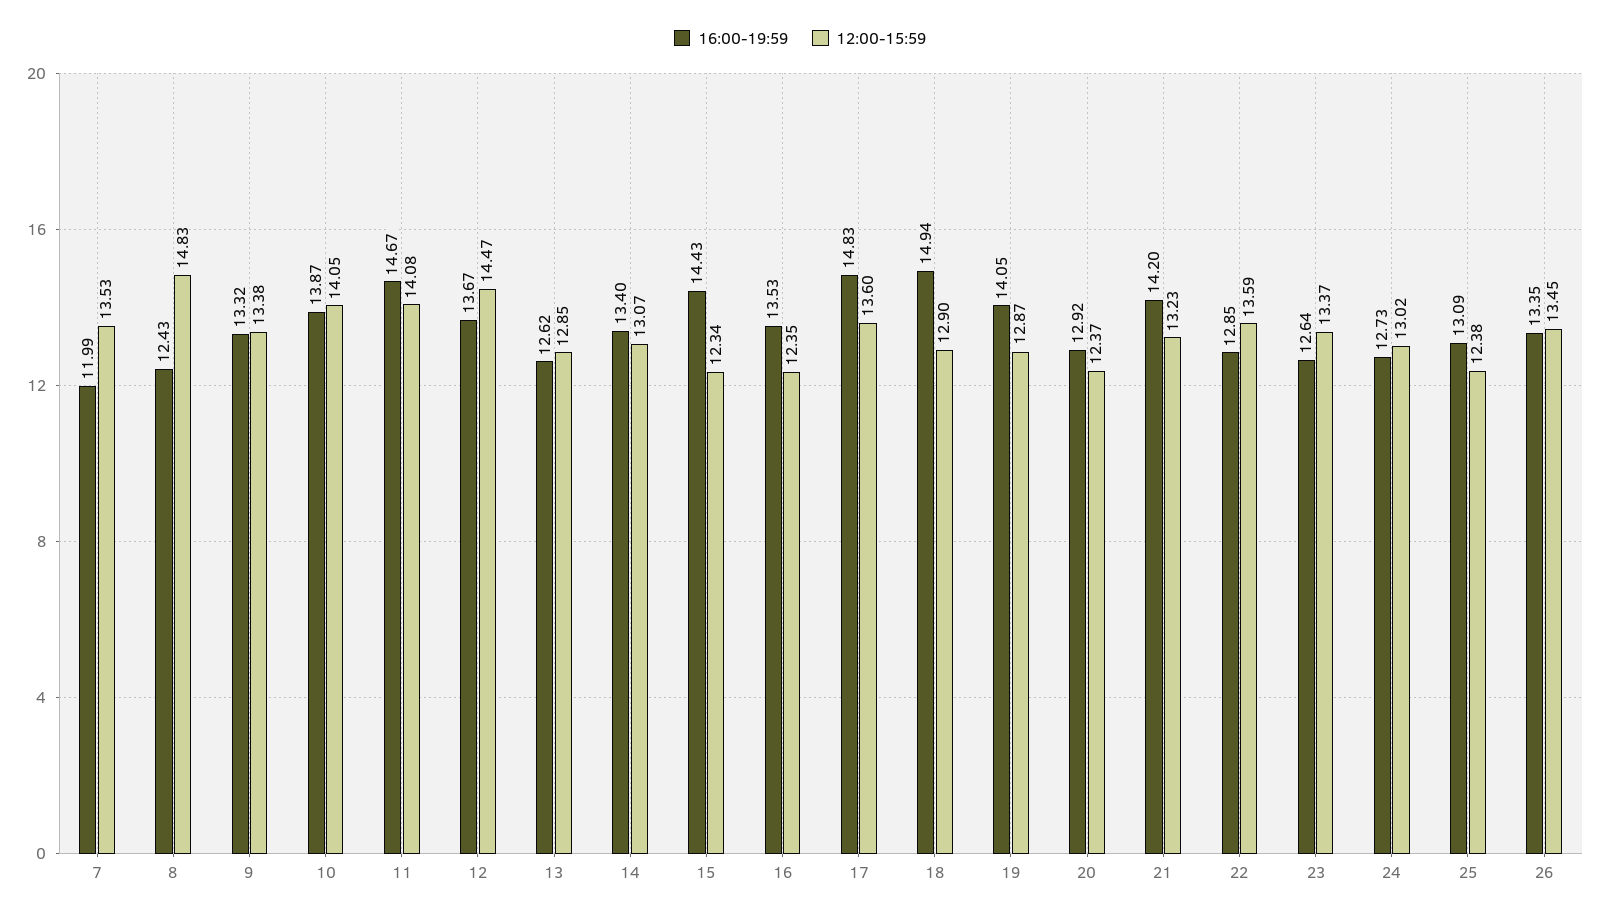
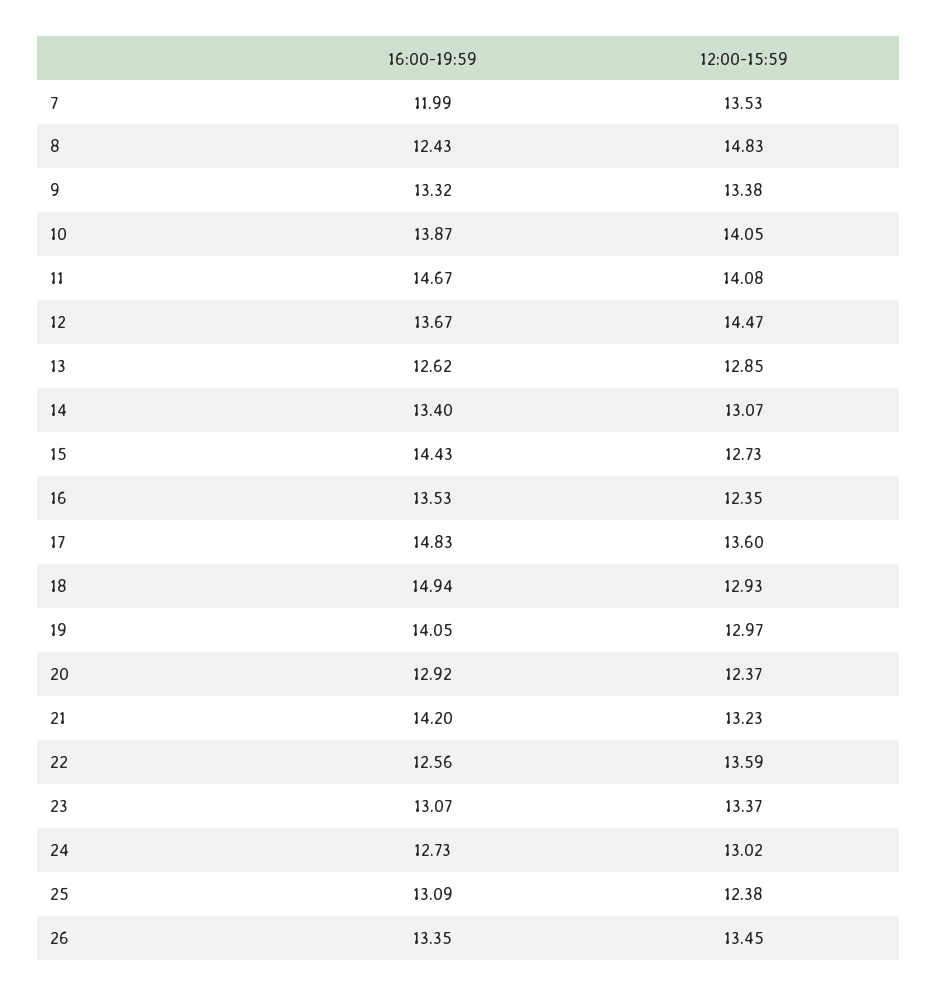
12:00-15:59, 15: 12.34 -> 12.73
12:00-15:59, 18: 12.9 -> 12.93
12:00-15:59, 19: 12.87 -> 12.97
16:00-19:59, 22: 12.85 -> 12.56
16:00-19:59, 23: 12.64 -> 13.07

